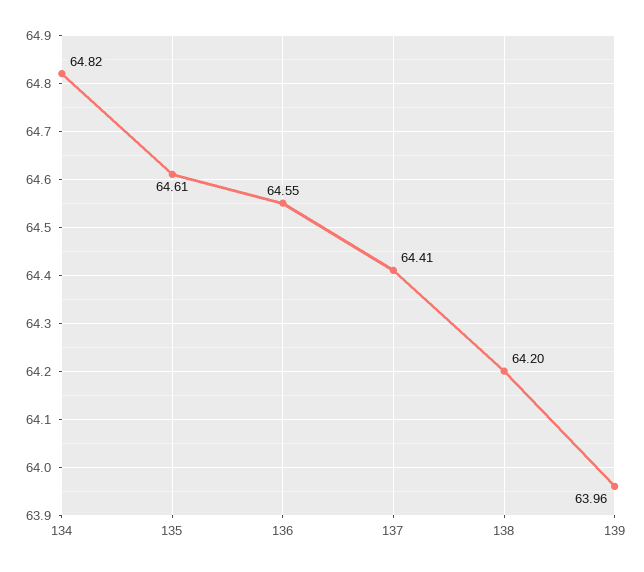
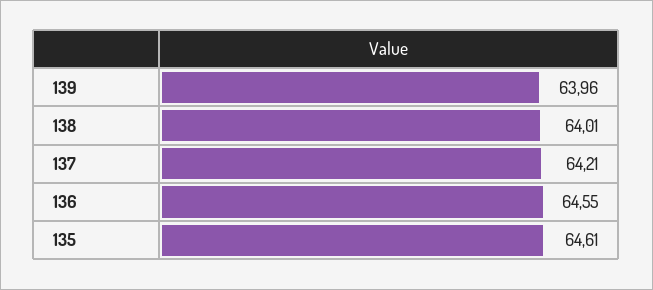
134: 64.82 -> none
137: 64.41 -> 64.21
138: 64.2 -> 64.01

